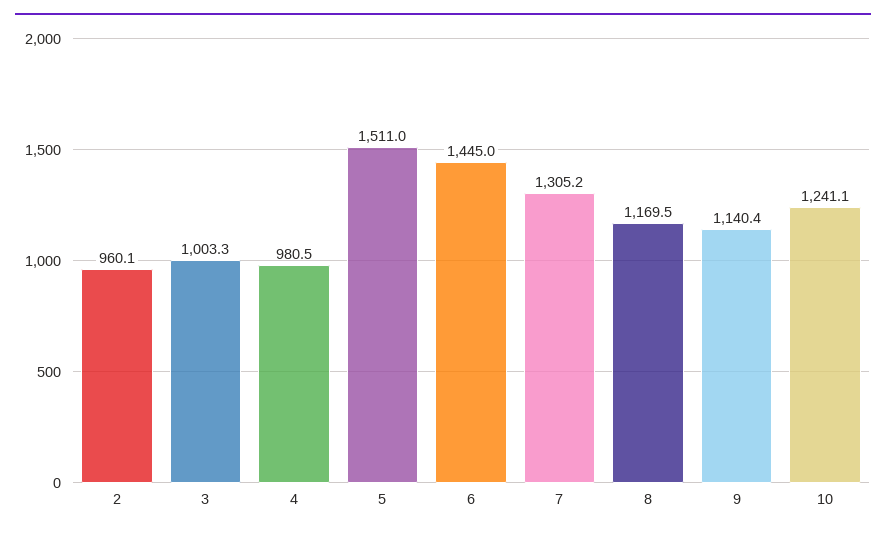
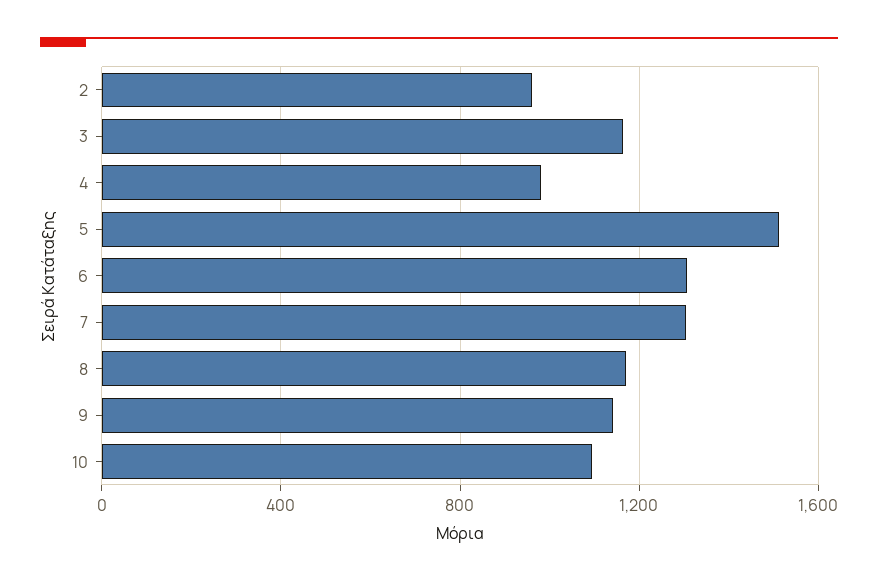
3: 1003.3 -> 1150
6: 1445 -> 1300
10: 1241.1 -> 1100

